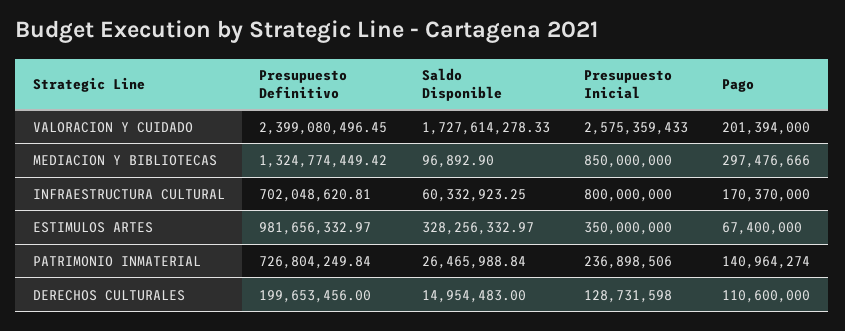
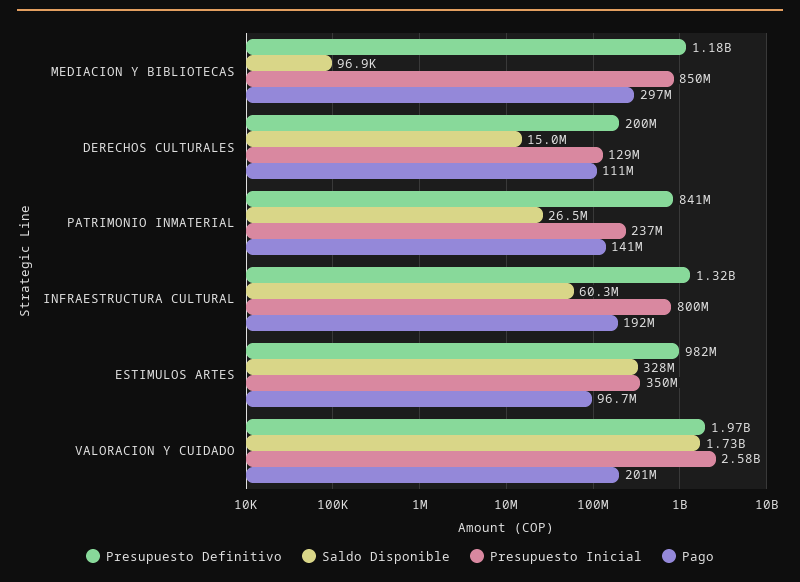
Presupuesto Definitivo, VALORACION Y CUIDADO: 2399080496.45 -> 1970000000
Presupuesto Definitivo, MEDIACION Y BIBLIOTECAS: 1324774449.42 -> 1180000000
Presupuesto Definitivo, INFRAESTRUCTURA CULTURAL: 702048620.81 -> 1320000000
Pago, INFRAESTRUCTURA CULTURAL: 170370000 -> 192000000
Pago, ESTIMULOS ARTES: 67400000 -> 96700000
Presupuesto Definitivo, PATRIMONIO INMATERIAL: 726804249.84 -> 841000000

